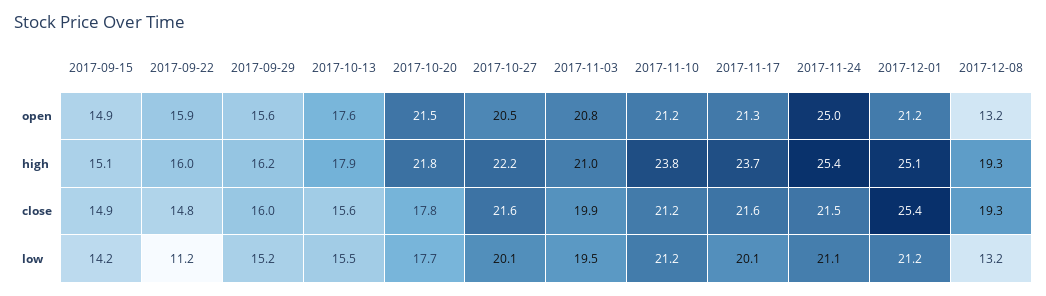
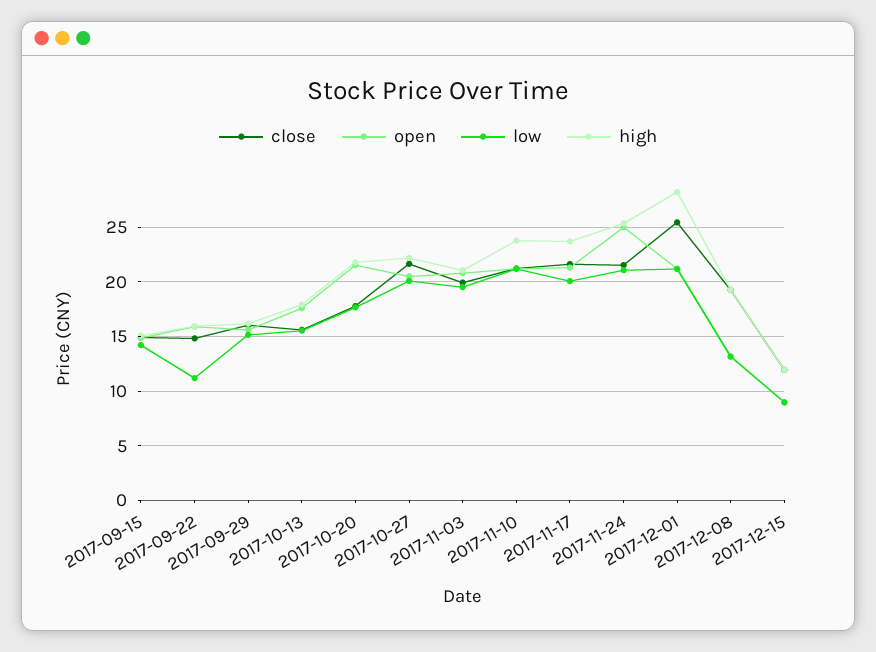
high, 2017-12-01: 25.1 -> 28
close, 2017-12-15: none -> 12
open, 2017-12-15: none -> 9
low, 2017-12-15: none -> 9
high, 2017-12-15: none -> 12

